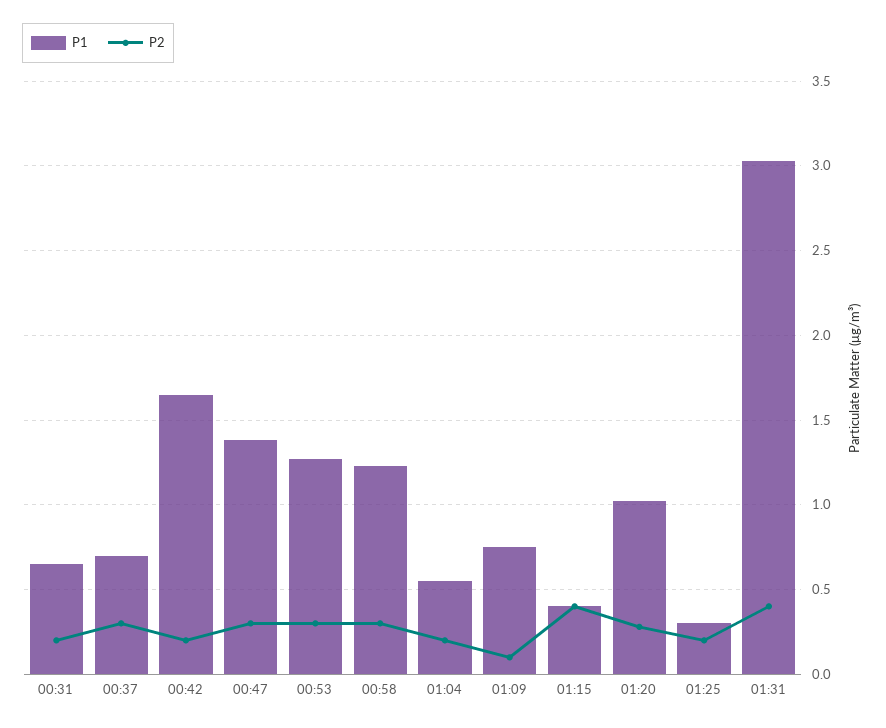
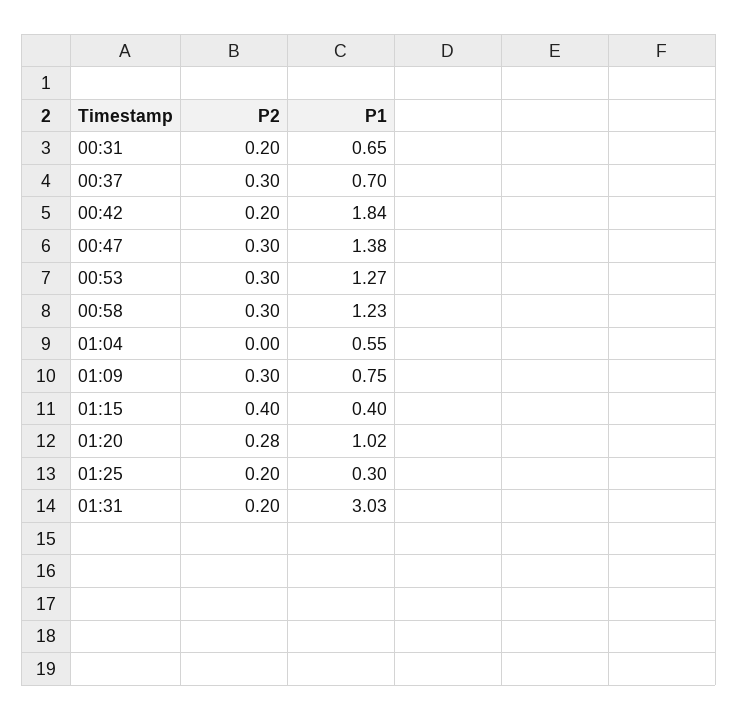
P1, 00:42: 1.65 -> 1.84
P2, 01:04: 0.2 -> 0
P2, 01:09: 0.1 -> 0.3
P2, 01:31: 0.4 -> 0.2

